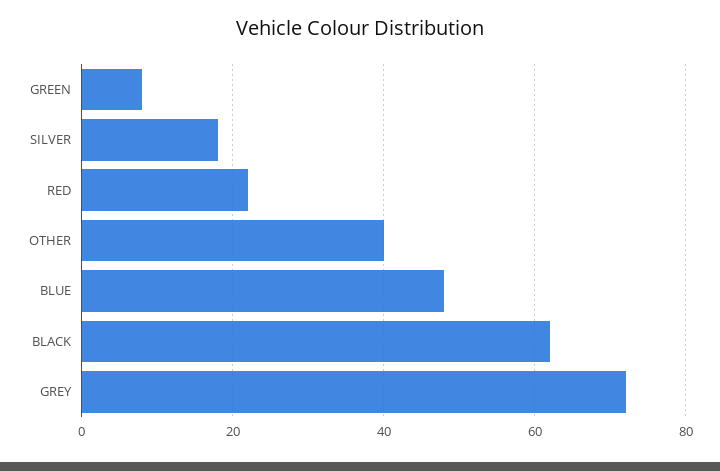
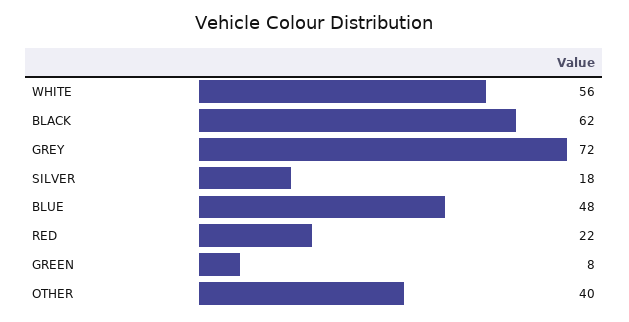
WHITE: none -> 56

